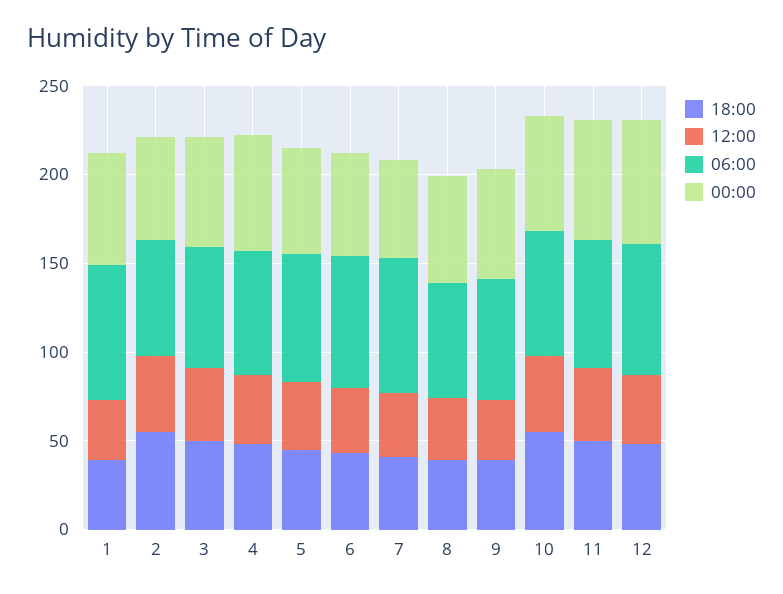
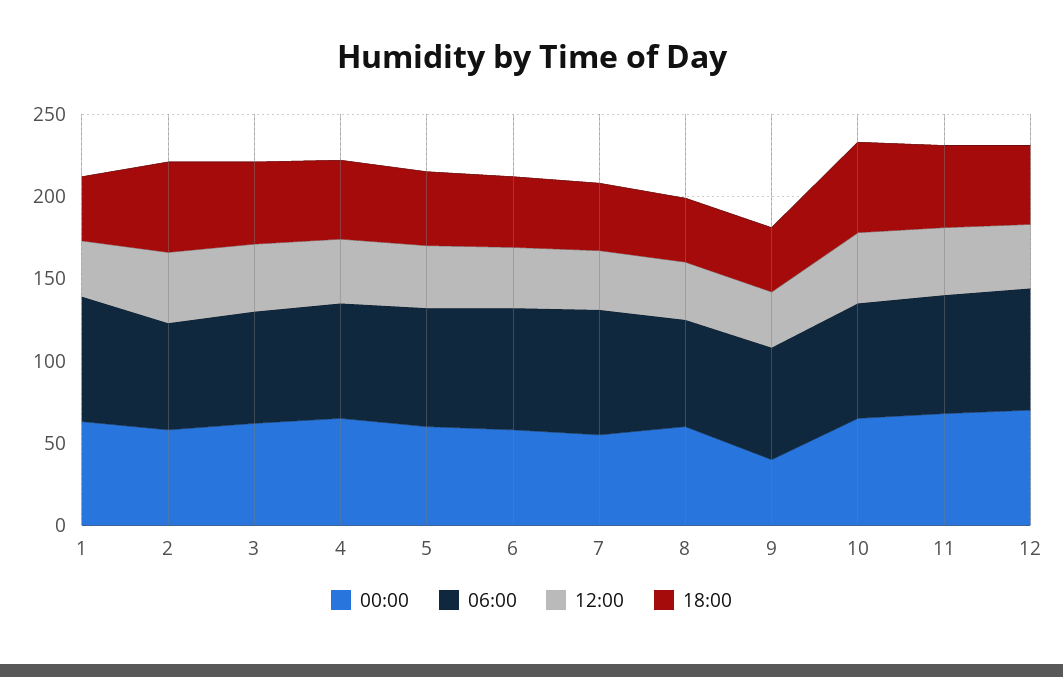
00:00, 9: 60 -> 40

